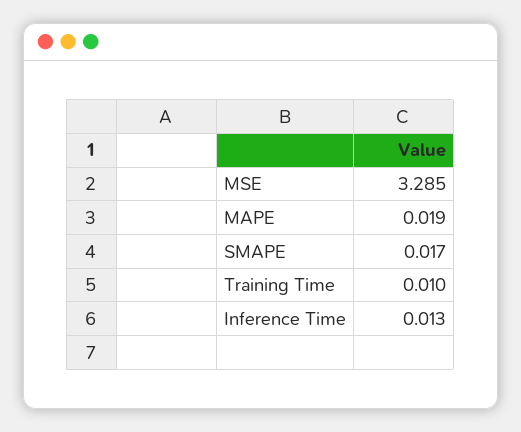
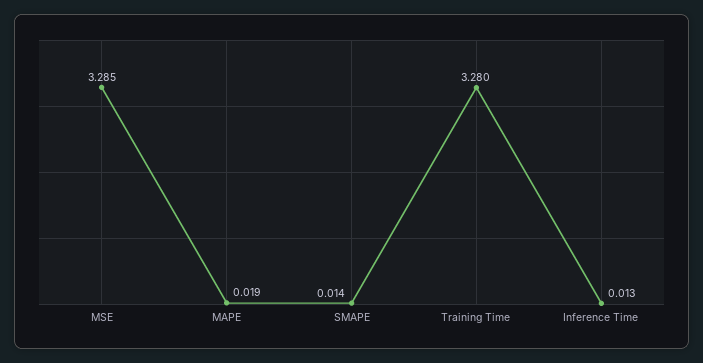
SMAPE: 0.017 -> 0.014
Training Time: 0.01 -> 3.28

